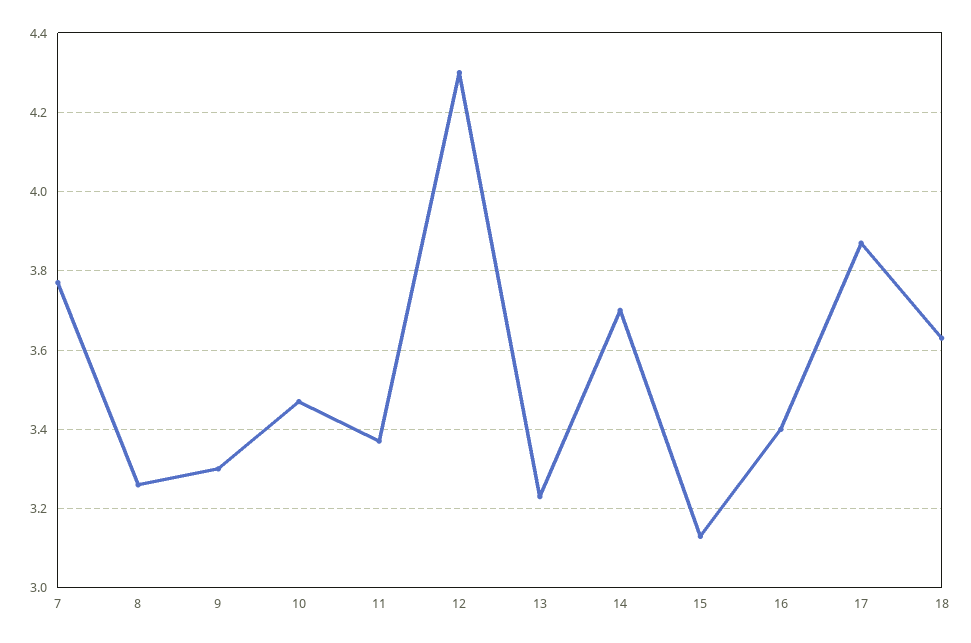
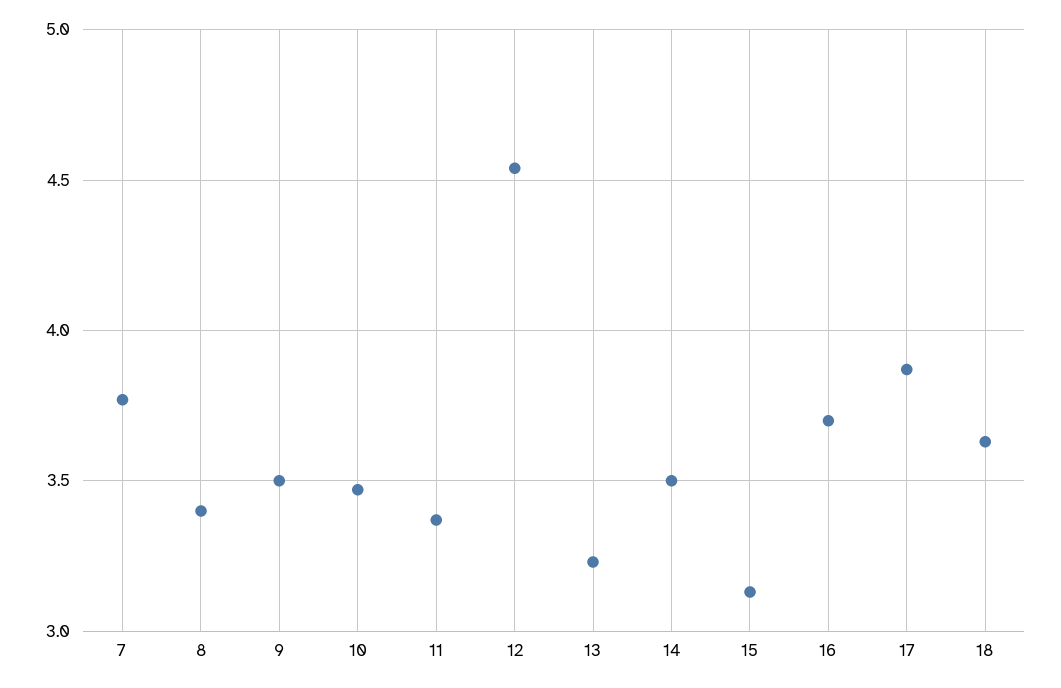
8: 3.25 -> 3.4
9: 3.3 -> 3.5
12: 4.3 -> 4.55
14: 3.7 -> 3.5
16: 3.4 -> 3.7

